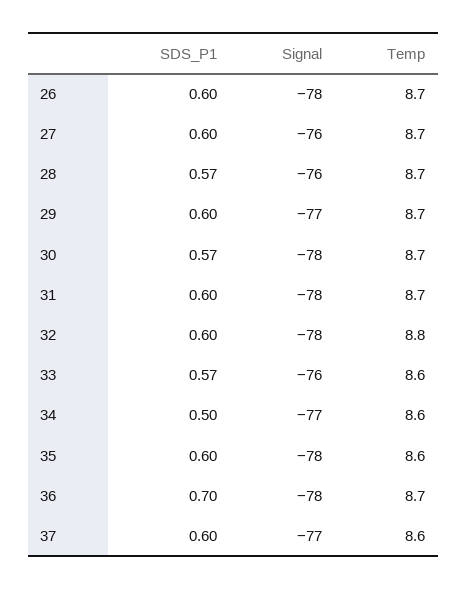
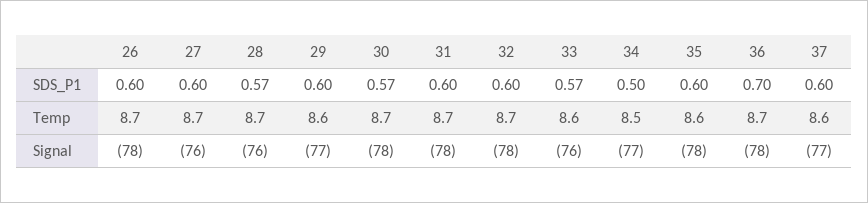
Temp, 29: 8.7 -> 8.6
Temp, 32: 8.8 -> 8.7
Temp, 34: 8.6 -> 8.5

